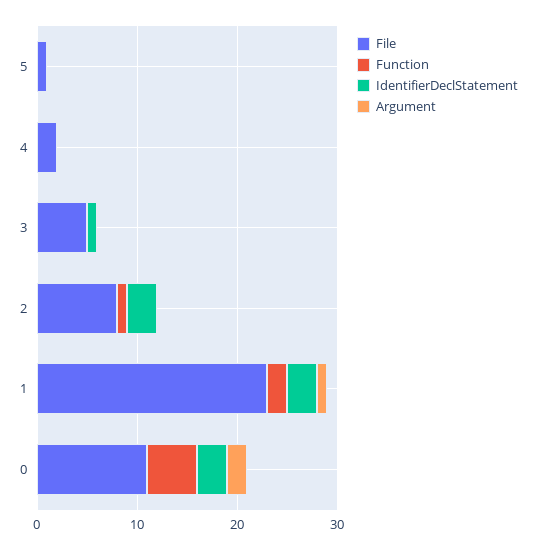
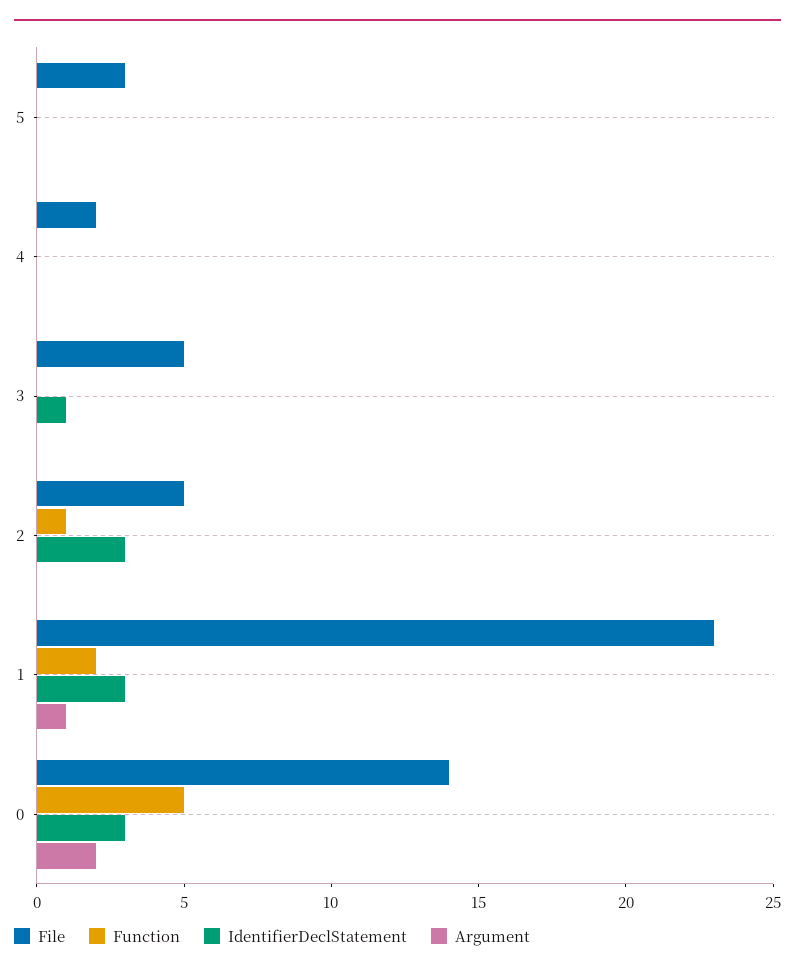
File, 5: 1 -> 3
File, 2: 8 -> 5
File, 0: 11 -> 14

